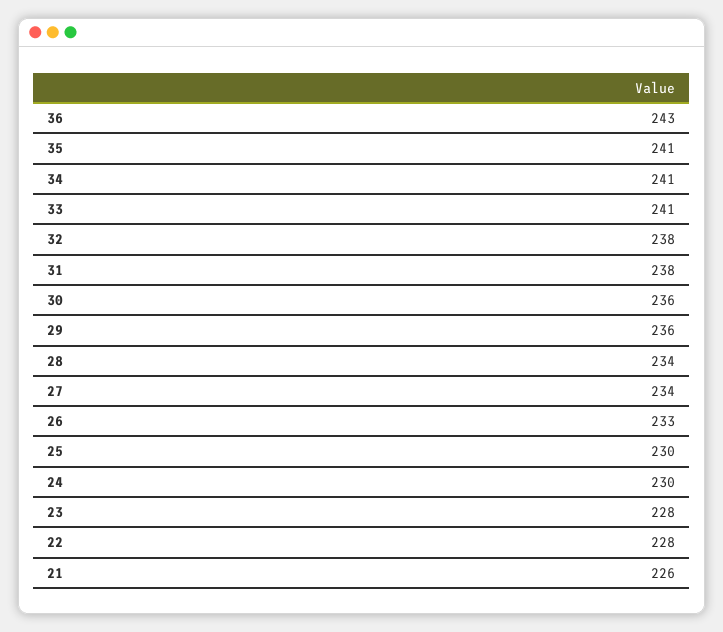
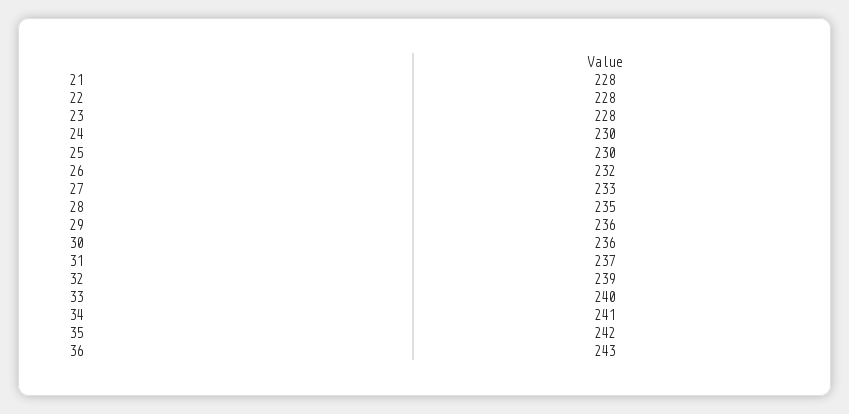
35: 241 -> 242
33: 241 -> 240
32: 238 -> 239
31: 238 -> 237
28: 234 -> 235
27: 234 -> 233
26: 233 -> 232
21: 226 -> 228

